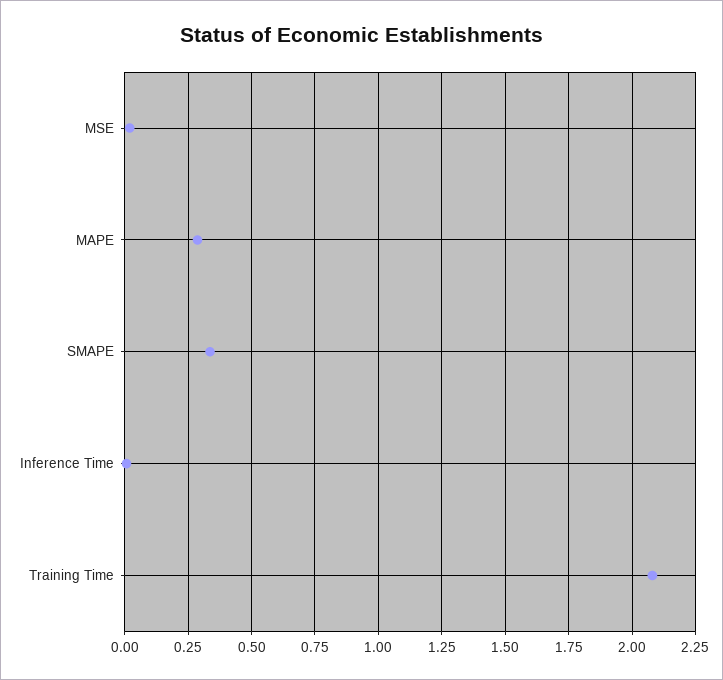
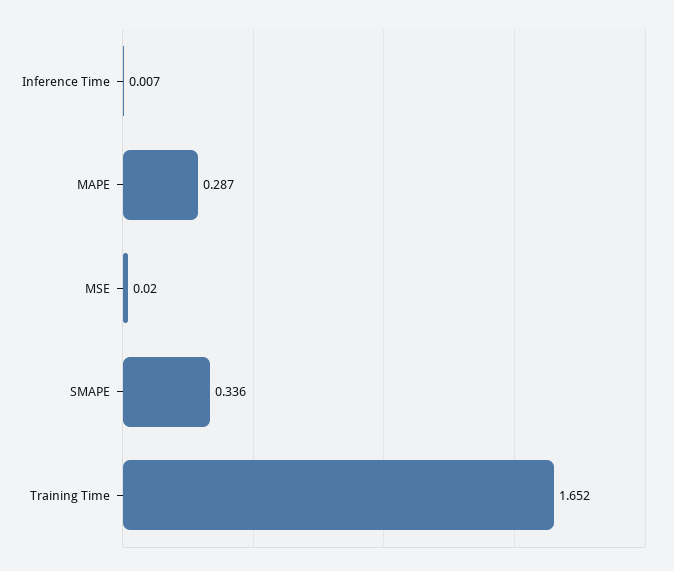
Training Time: 2.075 -> 1.652

